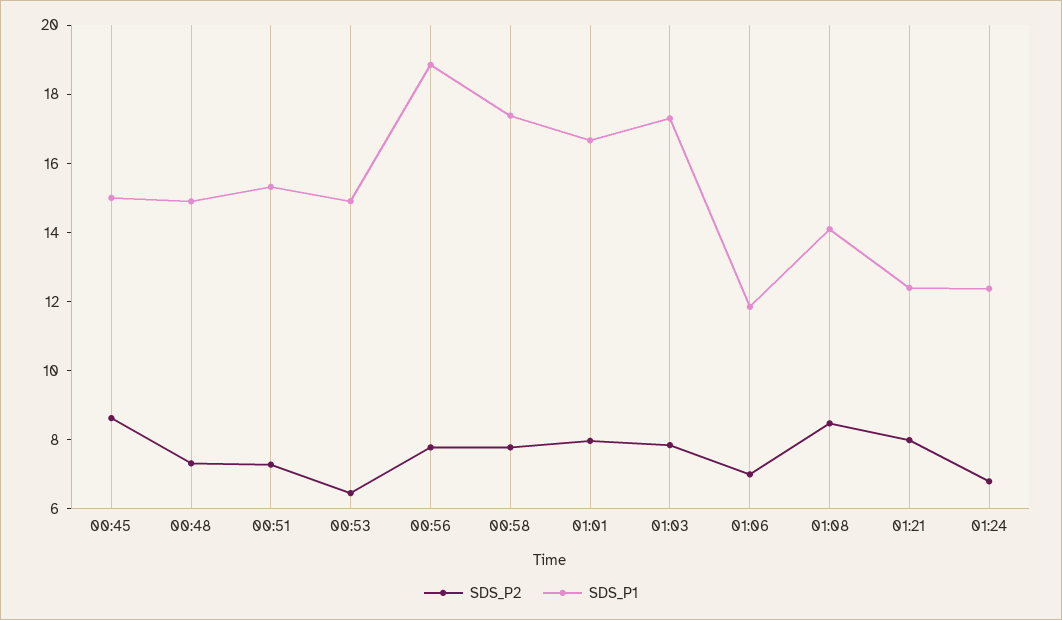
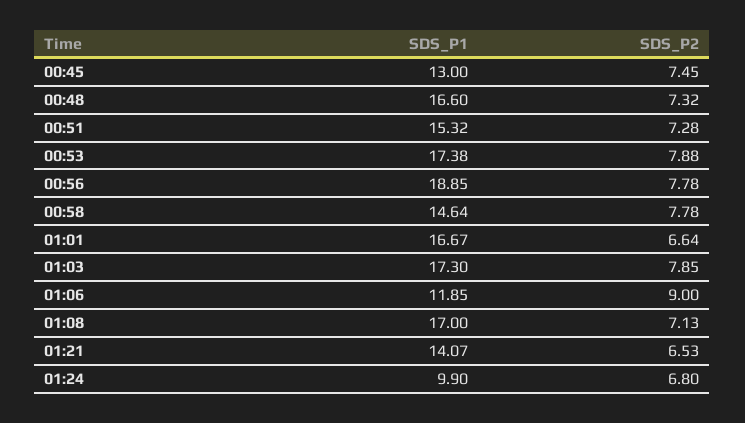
SDS_P2, 00:45: 8.5 -> 7.45
SDS_P1, 00:45: 15 -> 13
SDS_P1, 00:48: 15 -> 16.6
SDS_P2, 00:53: 6.5 -> 7.88
SDS_P1, 00:53: 15 -> 17.38
SDS_P1, 00:58: 17.5 -> 14.64
SDS_P2, 01:01: 8 -> 6.64
SDS_P2, 01:06: 7 -> 9
SDS_P2, 01:08: 8.5 -> 7.13
SDS_P1, 01:08: 14 -> 17
SDS_P2, 01:21: 8 -> 6.53
SDS_P1, 01:21: 12.5 -> 14.07
SDS_P1, 01:24: 12.5 -> 9.9

